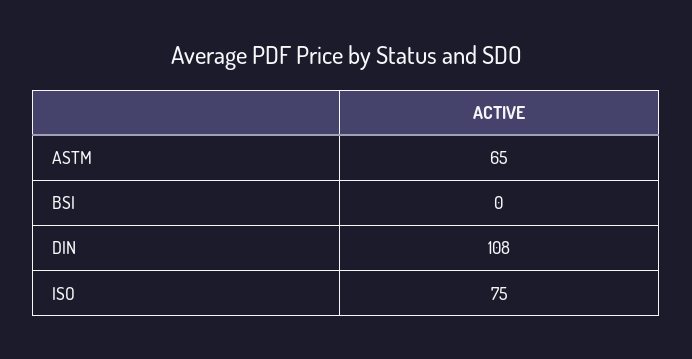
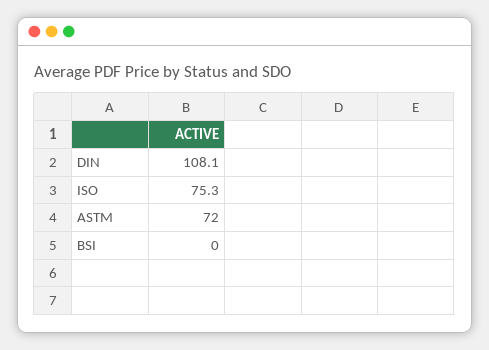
ASTM: 65 -> 72

